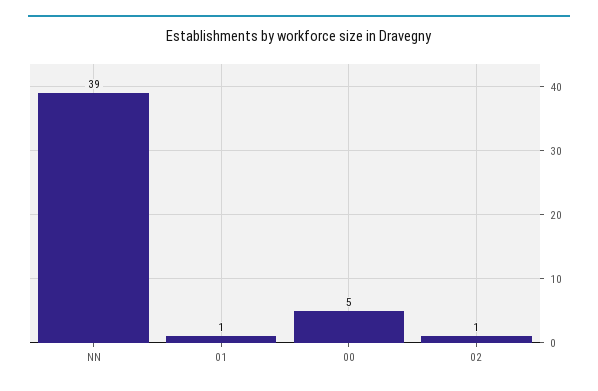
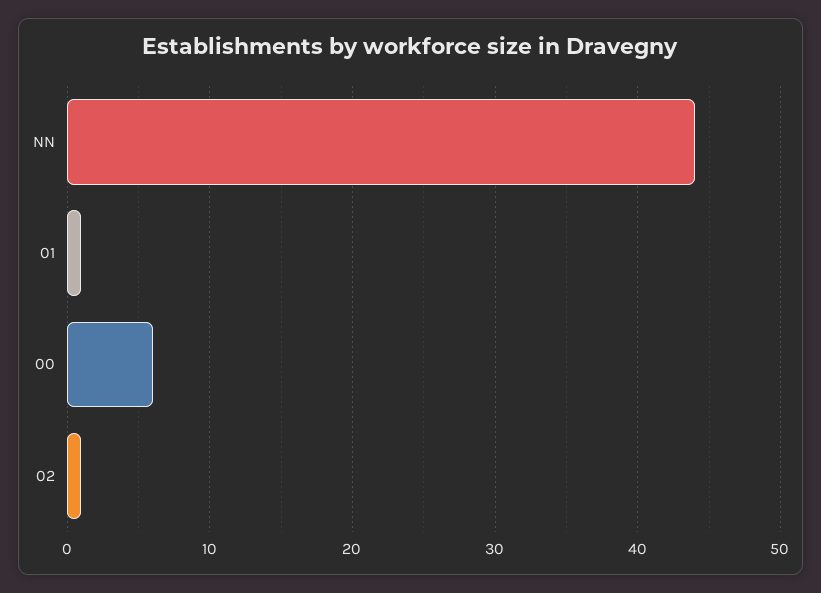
NN: 39 -> 44
00: 5 -> 6

